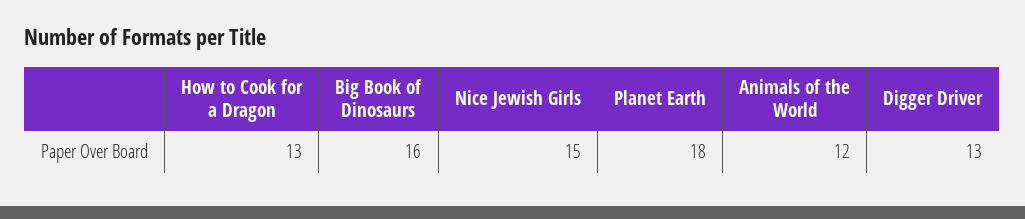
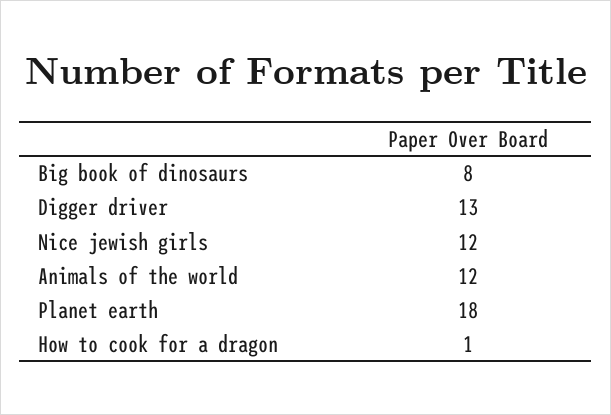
How to Cook for a Dragon: 13 -> 1
Big Book of Dinosaurs: 16 -> 8
Nice Jewish Girls: 15 -> 12

